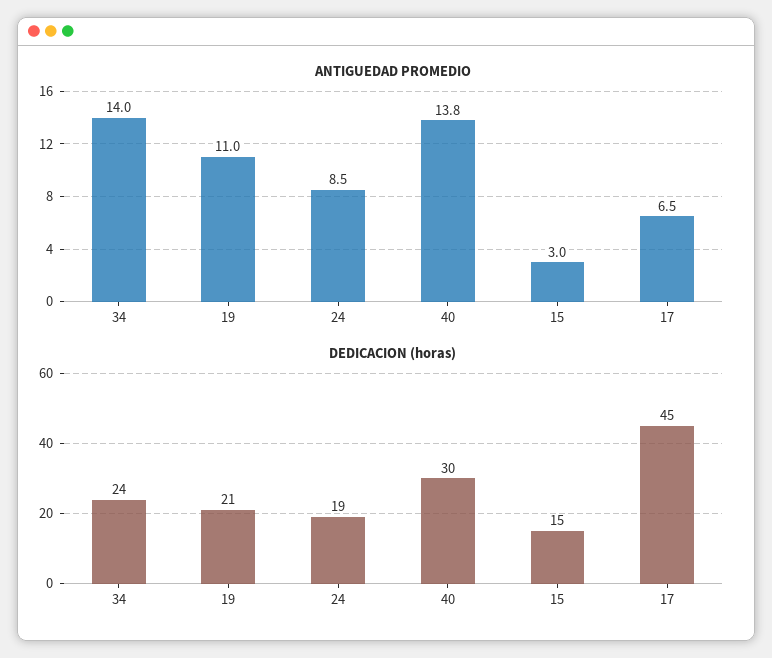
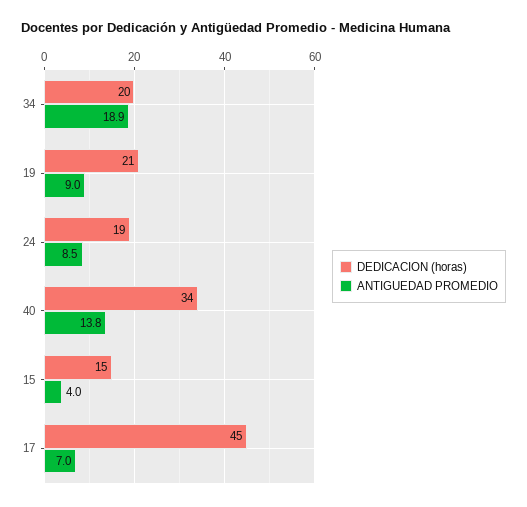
ANTIGUEDAD PROMEDIO, 34: 14 -> 18.9
ANTIGUEDAD PROMEDIO, 19: 11 -> 9
ANTIGUEDAD PROMEDIO, 15: 3 -> 4
ANTIGUEDAD PROMEDIO, 17: 6.5 -> 7
DEDICACION (horas), 34: 24 -> 20
DEDICACION (horas), 40: 30 -> 34

